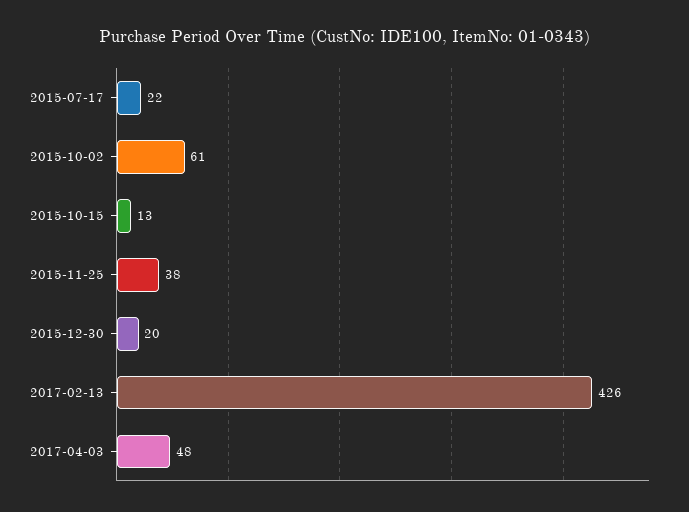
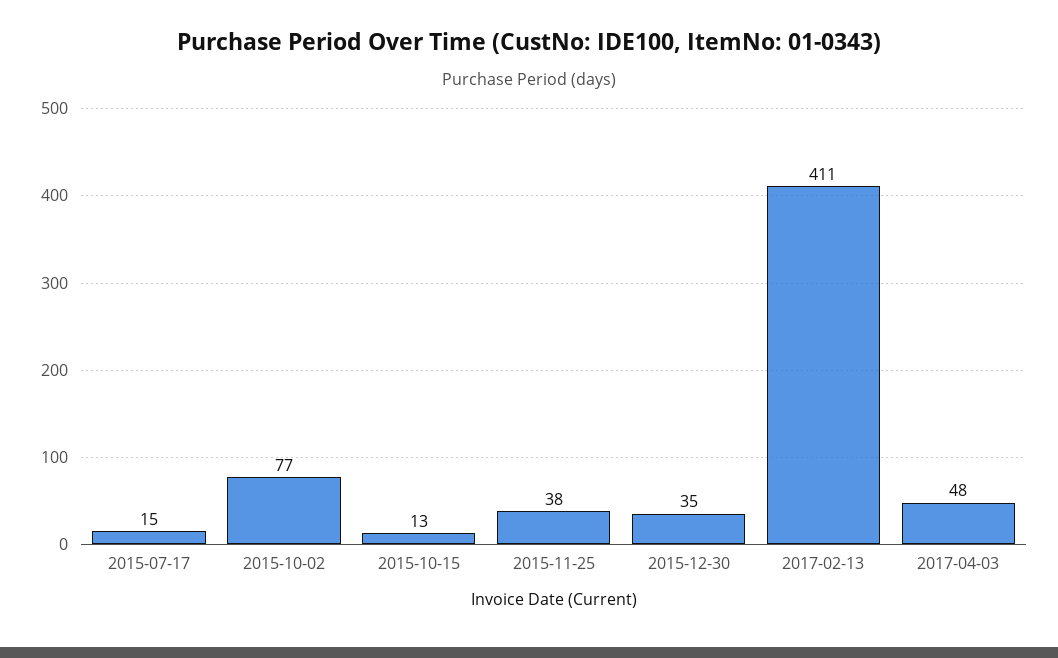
2015-07-17: 22 -> 15
2015-10-02: 61 -> 77
2015-12-30: 20 -> 35
2017-02-13: 426 -> 411

